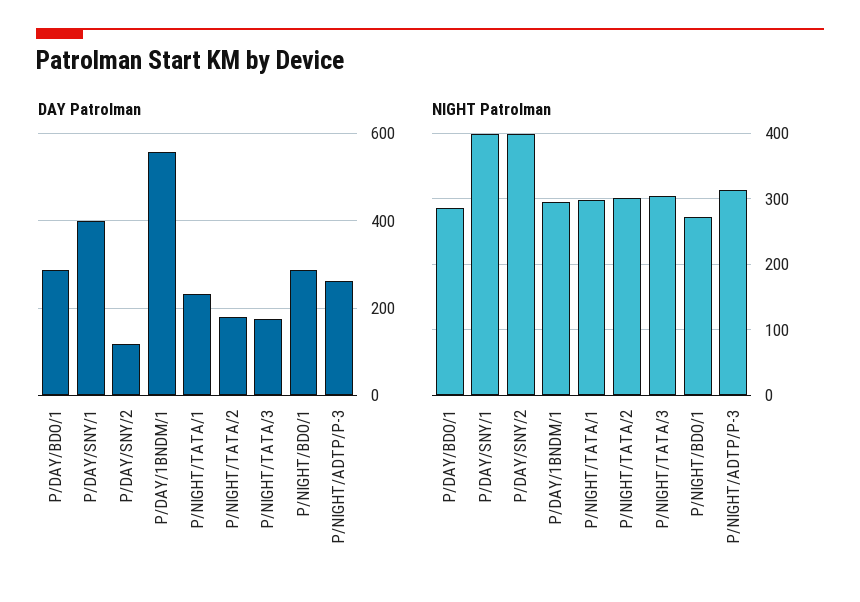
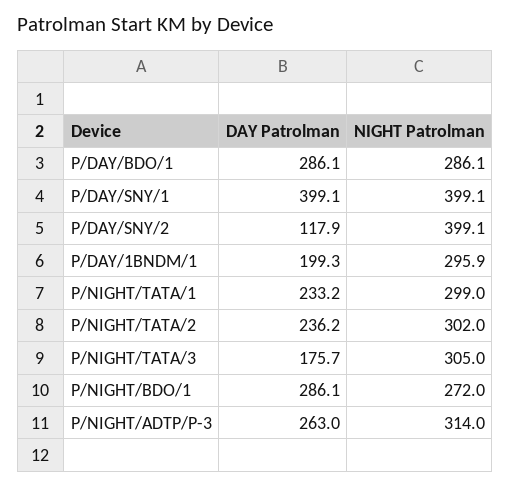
DAY Patrolman, P/DAY/1BNDM/1: 560 -> 199.3
DAY Patrolman, P/NIGHT/TATA/2: 180 -> 236.2

